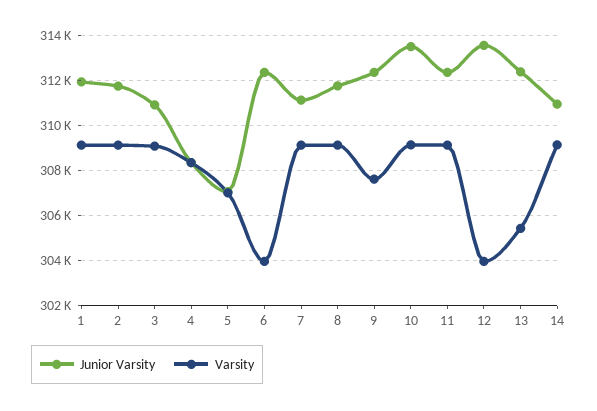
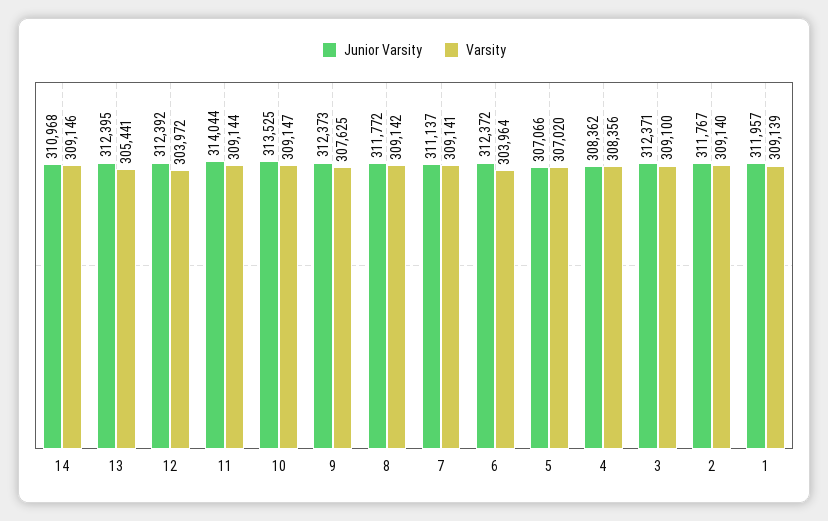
Junior Varsity, 3: 311000 -> 312371
Junior Varsity, 11: 312500 -> 314044
Junior Varsity, 12: 313500 -> 312392

